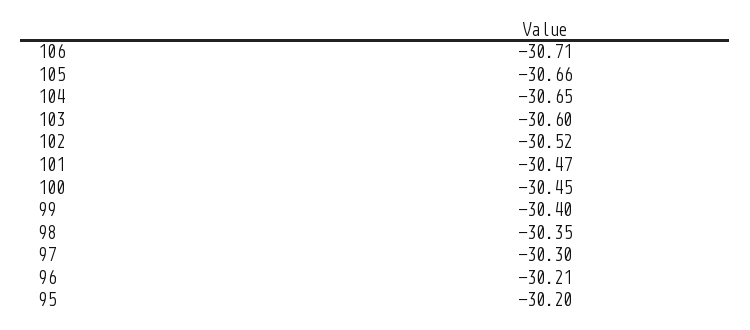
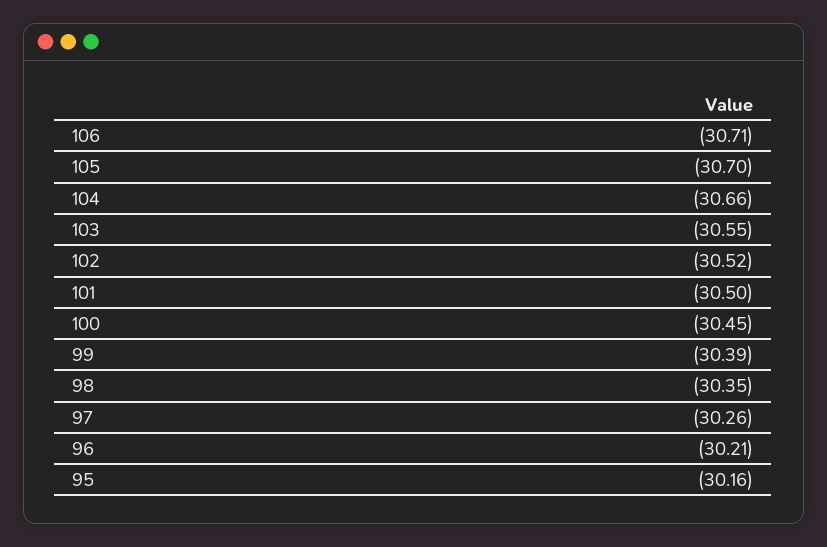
105: -30.66 -> -30.7
104: -30.65 -> -30.66
103: -30.6 -> -30.55
101: -30.47 -> -30.5
99: -30.4 -> -30.39
97: -30.3 -> -30.26
95: -30.2 -> -30.16

